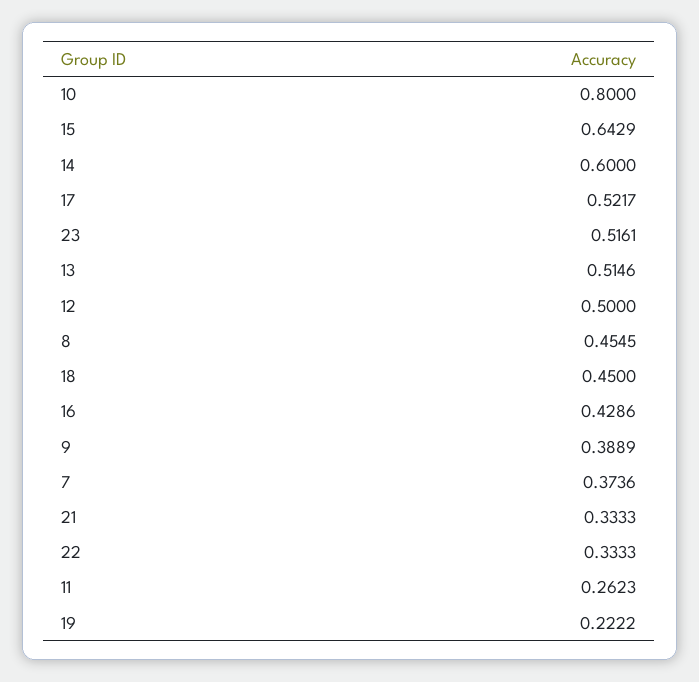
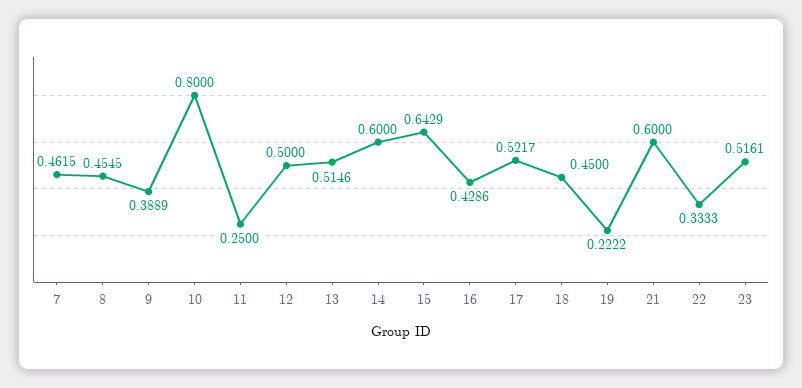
7: 0.3736 -> 0.4615
21: 0.3333 -> 0.6
11: 0.2623 -> 0.25

